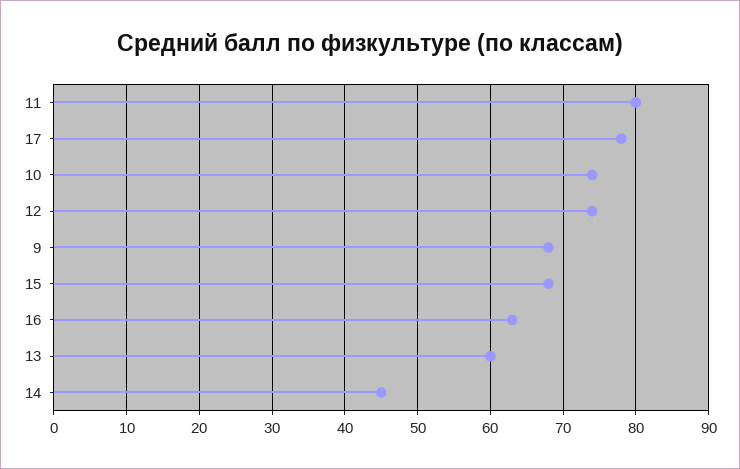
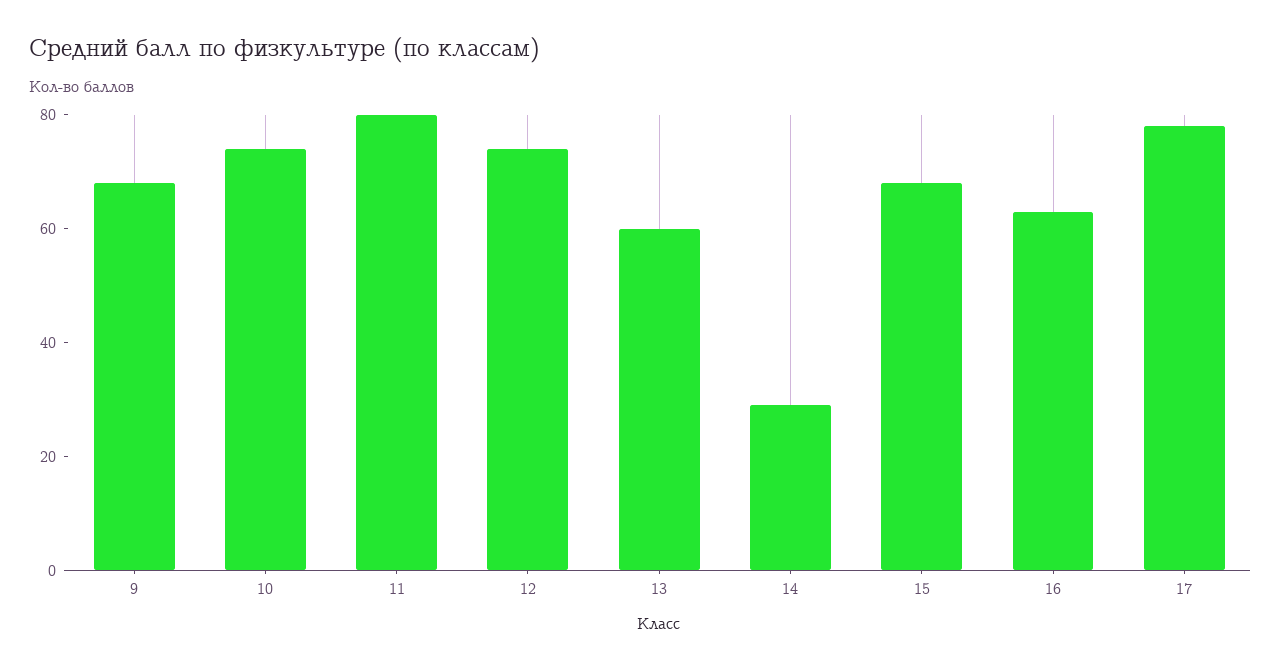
14: 45 -> 30

